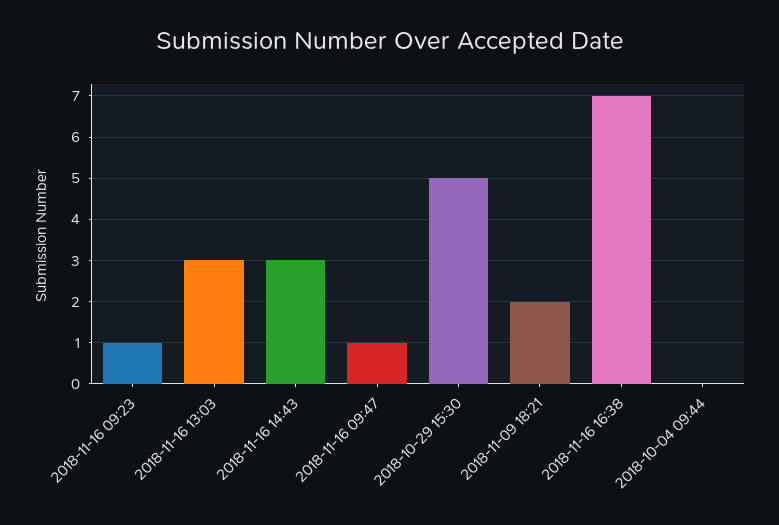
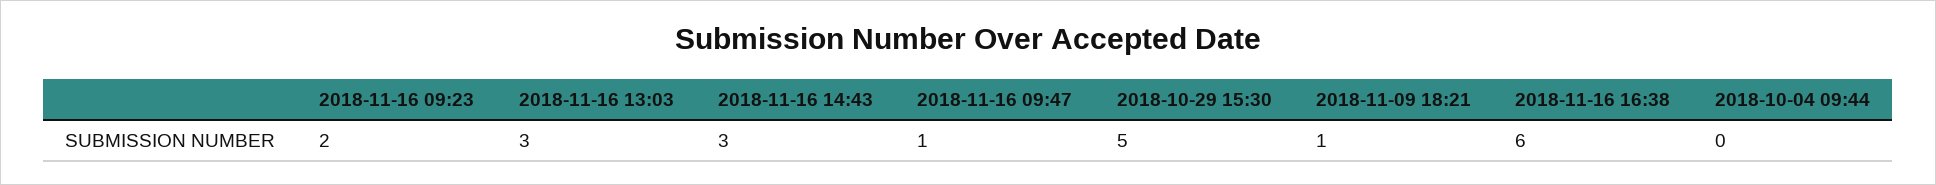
2018-11-16 09:23: 1 -> 2
2018-11-09 18:21: 2 -> 1
2018-11-16 16:38: 7 -> 6

